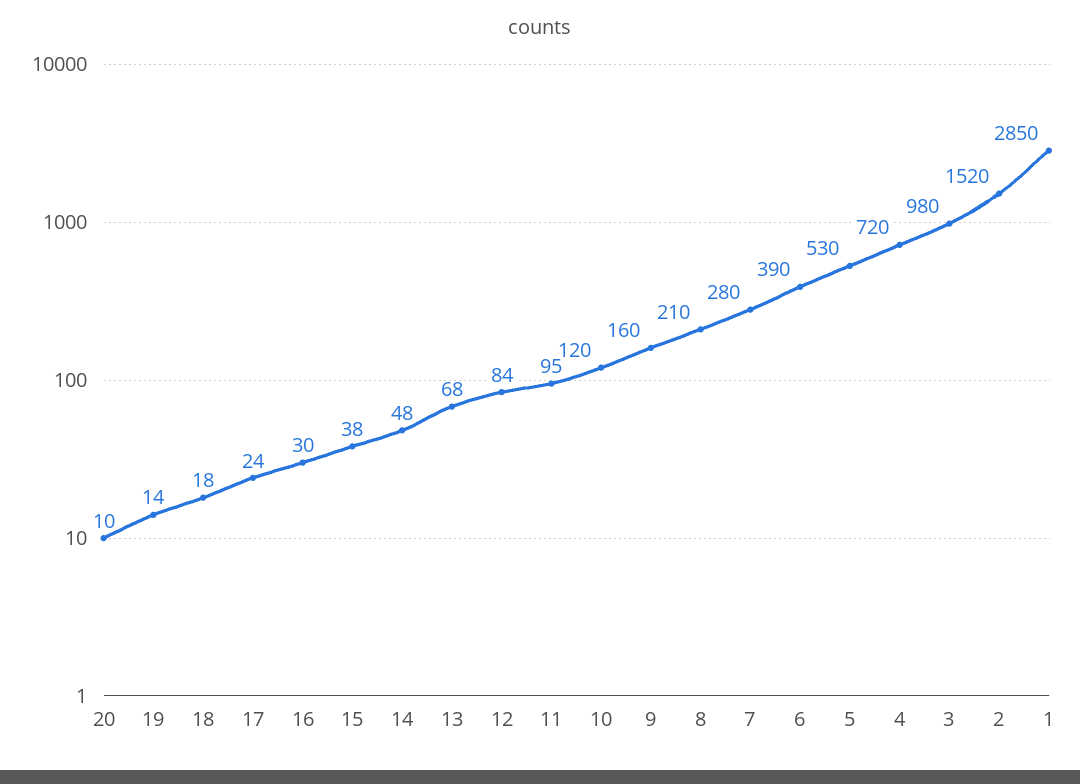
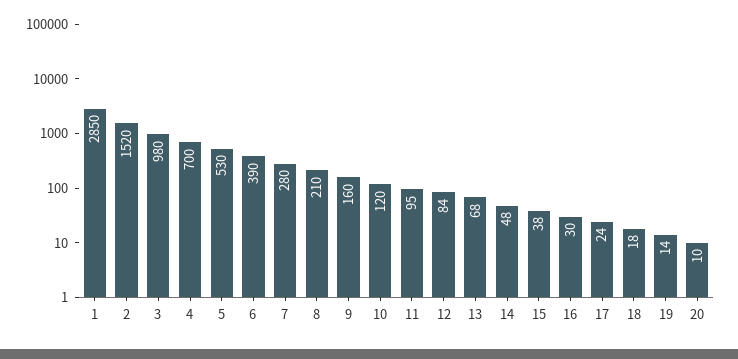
4: 720 -> 700

